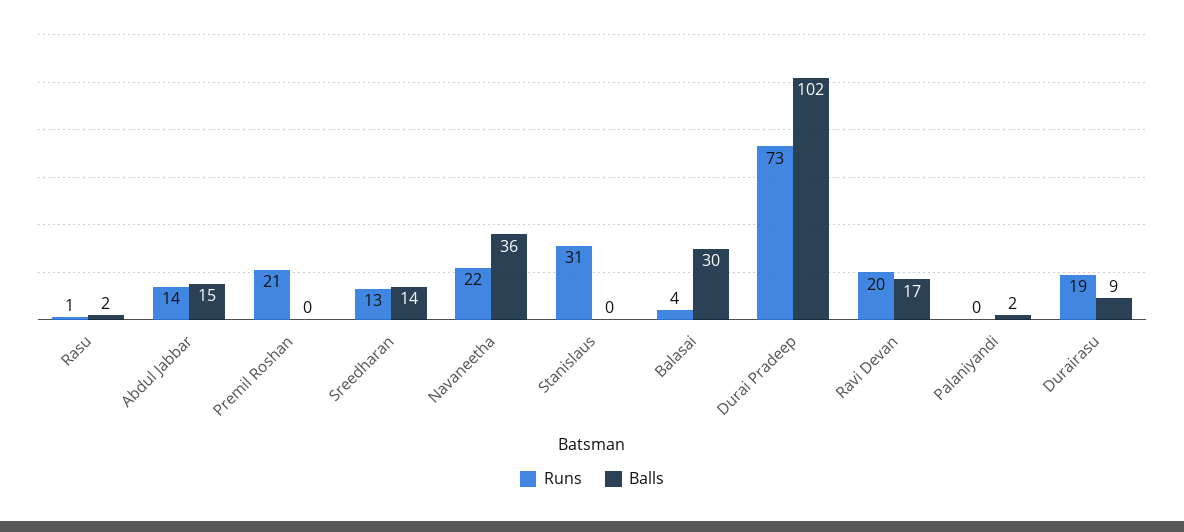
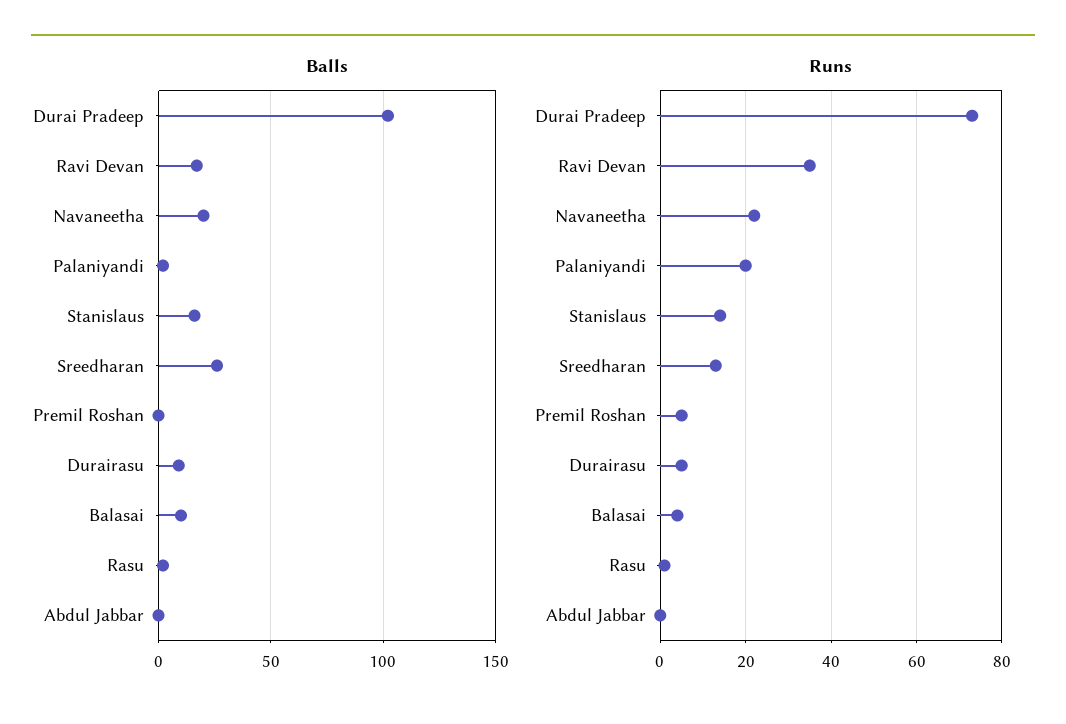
Runs, Abdul Jabbar: 14 -> 0
Balls, Abdul Jabbar: 15 -> 0
Runs, Premil Roshan: 21 -> 5
Balls, Sreedharan: 14 -> 25
Balls, Navaneetha: 36 -> 20
Runs, Stanislaus: 31 -> 15
Balls, Stanislaus: 0 -> 15
Balls, Balasai: 30 -> 10
Runs, Ravi Devan: 20 -> 35
Runs, Palaniyandi: 0 -> 20
Runs, Durairasu: 19 -> 5

